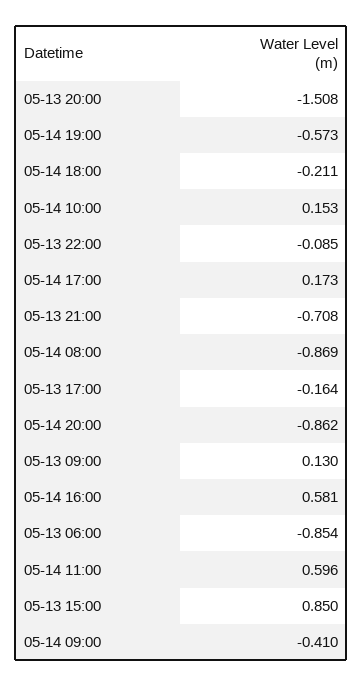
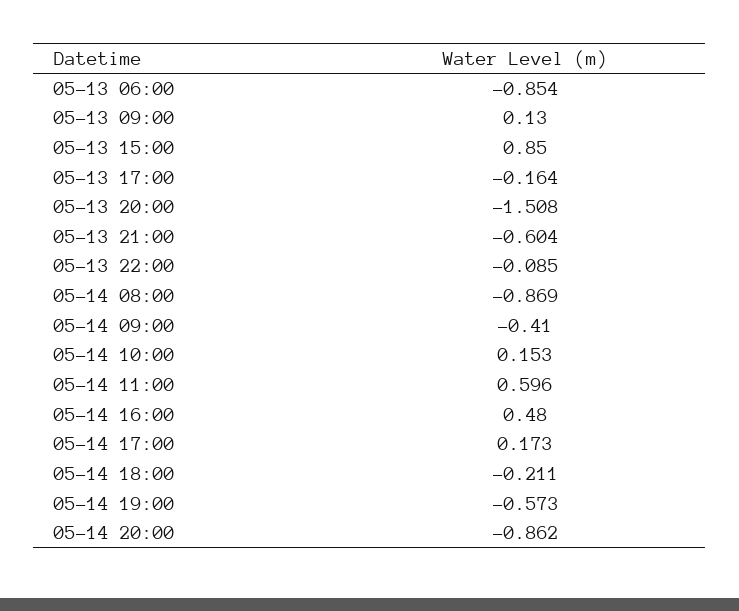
05-13 21:00: -0.708 -> -0.604
05-14 16:00: 0.581 -> 0.48

